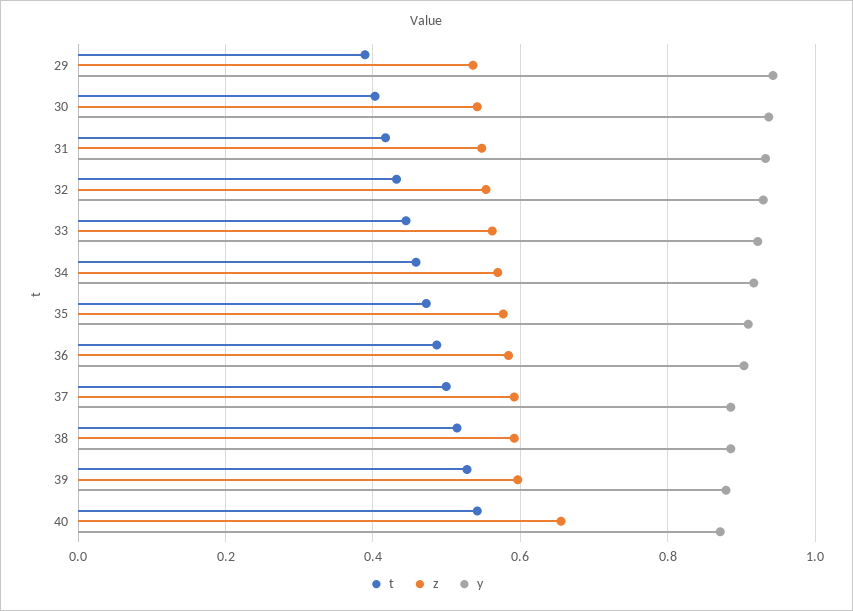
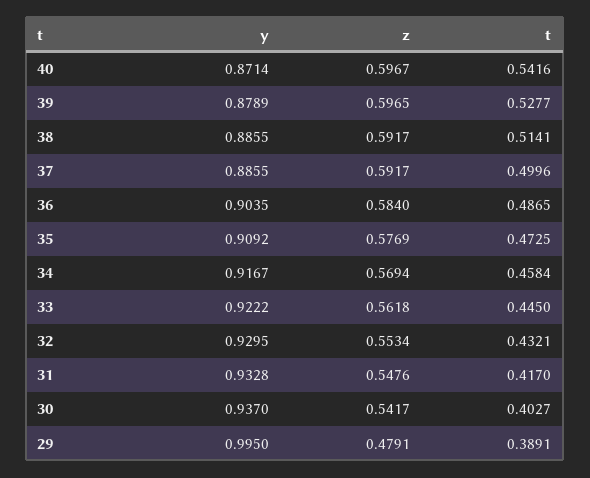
z, 29: 0.54 -> 0.4791
y, 29: 0.94 -> 0.995
z, 40: 0.66 -> 0.5967

